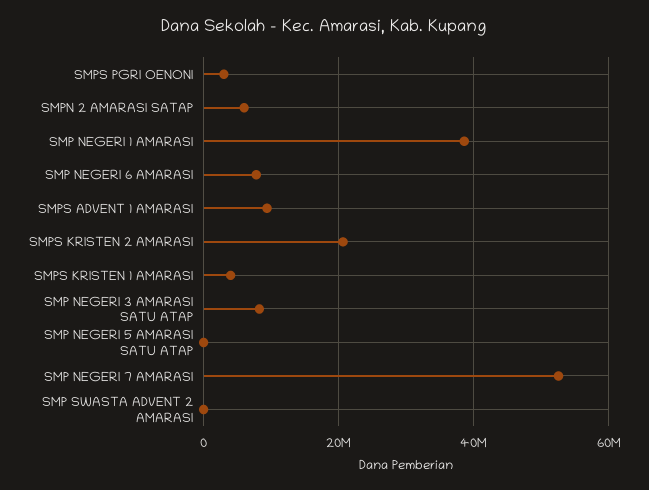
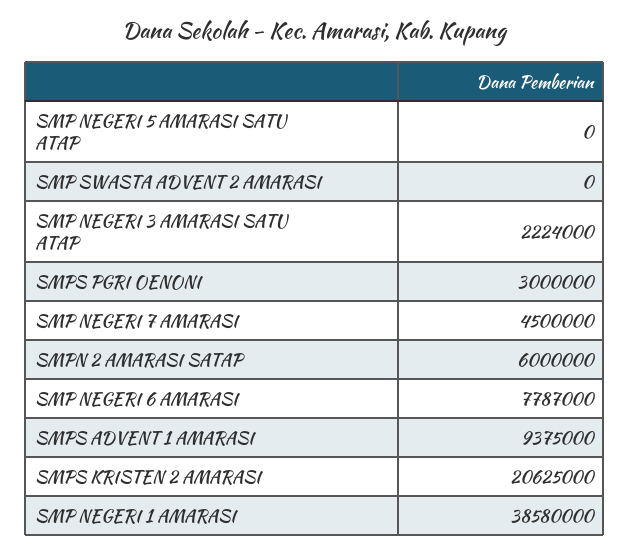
SMPS KRISTEN 1 AMARASI: 4000000 -> none
SMP NEGERI 3 AMARASI SATU ATAP: 8000000 -> 2224000
SMP NEGERI 7 AMARASI: 52000000 -> 4500000

